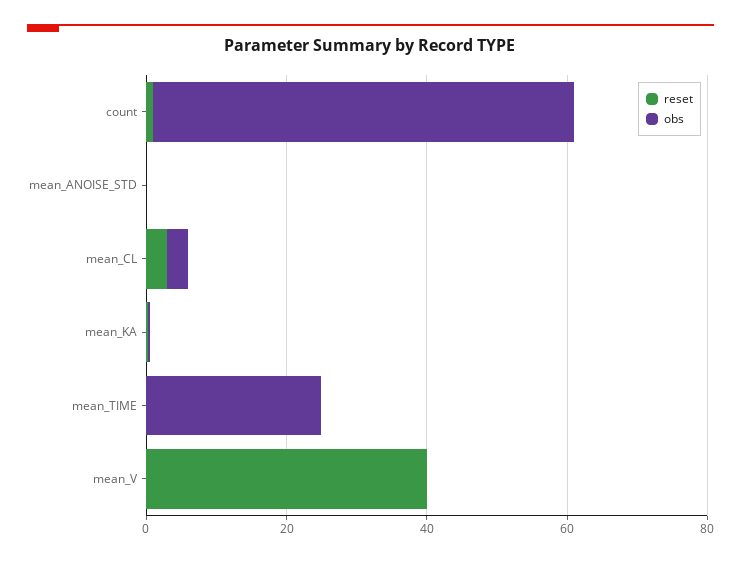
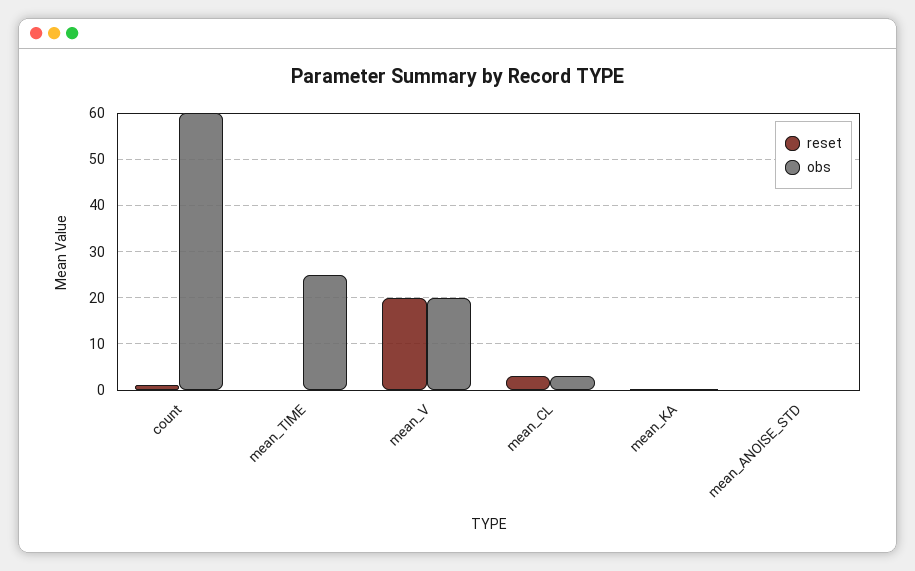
reset, mean_V: 40 -> 20
obs, mean_V: 0 -> 20

